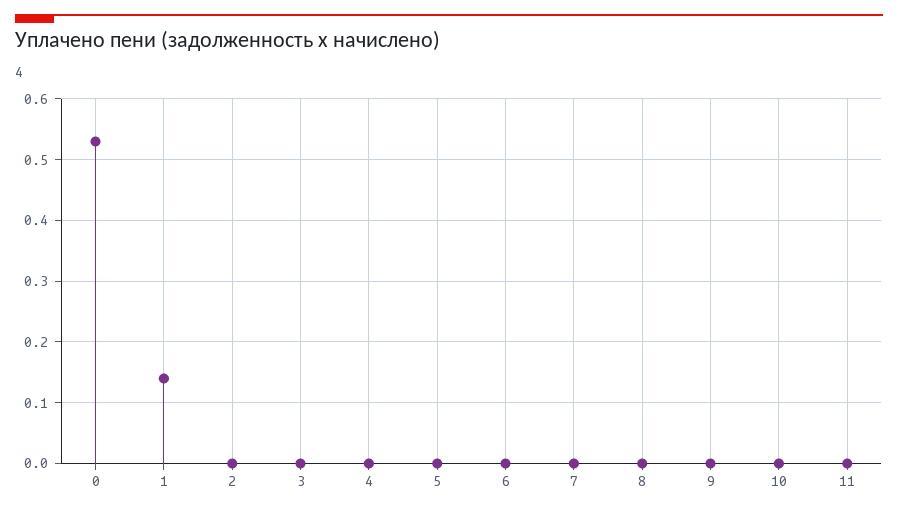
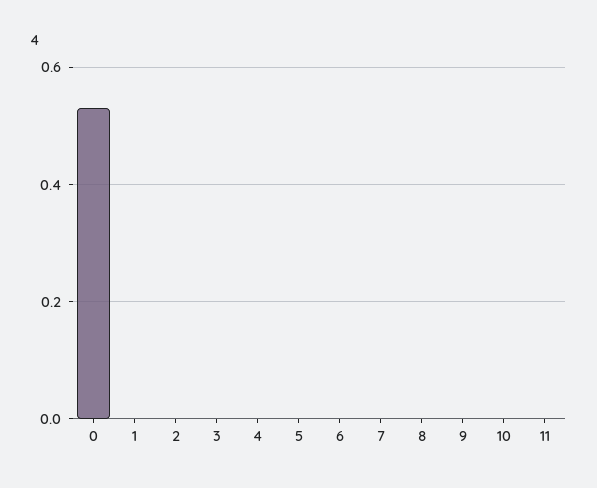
1: 0.14 -> 0

